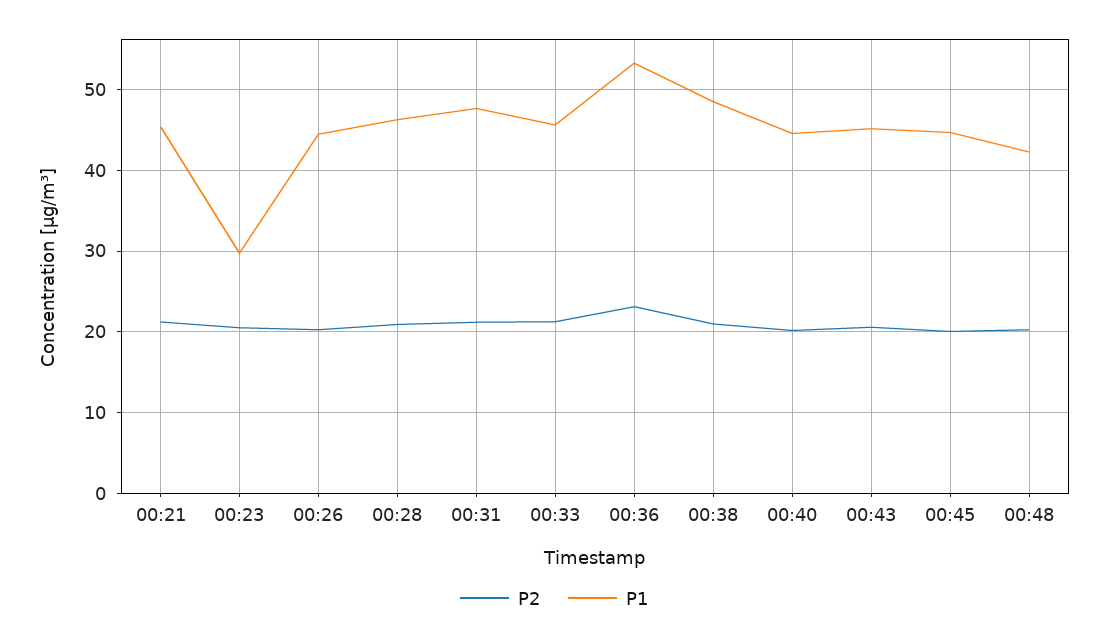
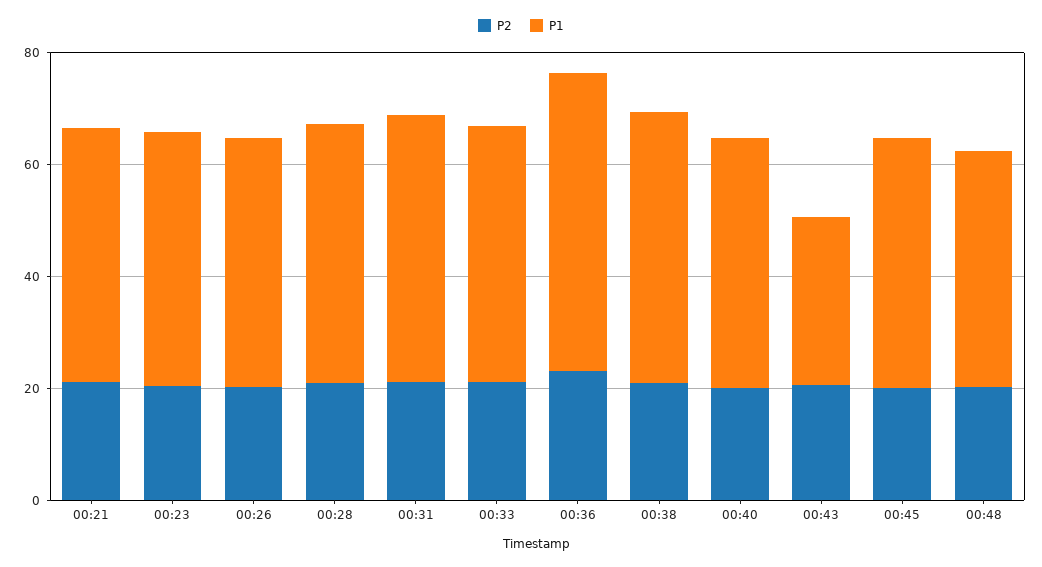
P1, 00:23: 30 -> 45
P1, 00:43: 45 -> 30

